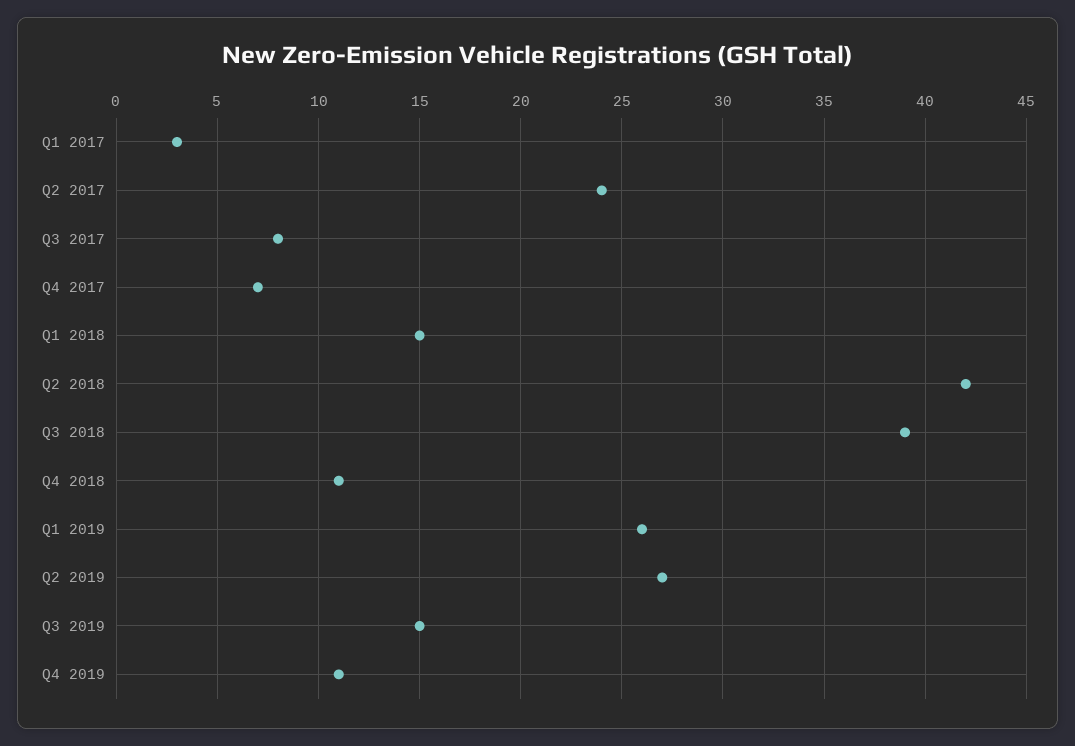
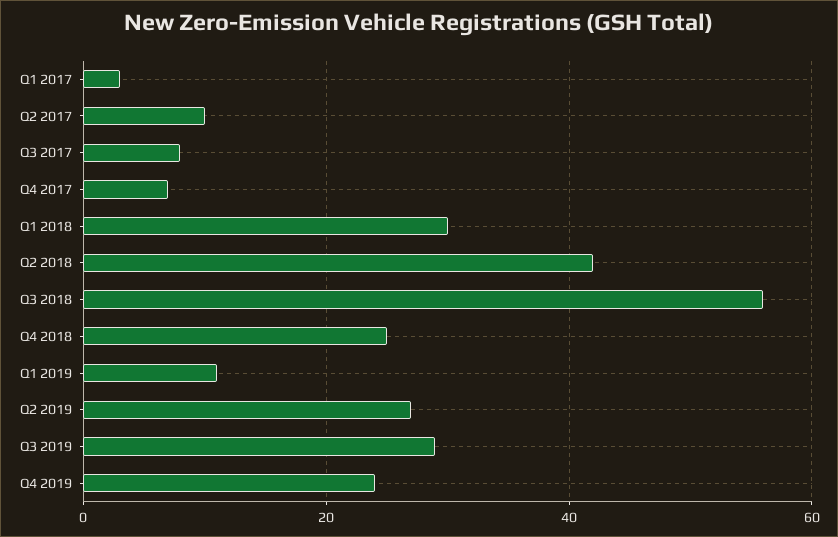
Q2 2017: 24 -> 10
Q1 2018: 15 -> 30
Q3 2018: 39 -> 55
Q4 2018: 11 -> 25
Q1 2019: 26 -> 10
Q3 2019: 15 -> 30
Q4 2019: 11 -> 25

